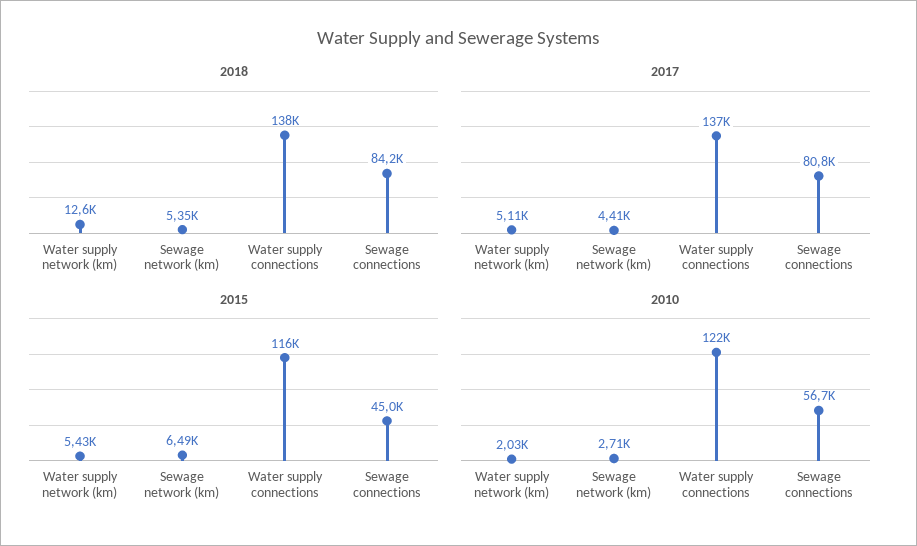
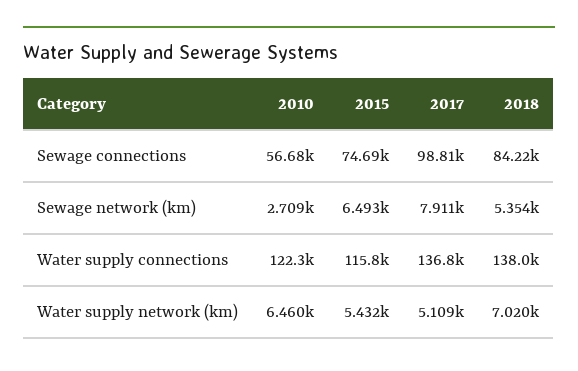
2018, Water supply network (km): 12600 -> 7020
2017, Sewage network (km): 4410 -> 7911
2017, Sewage connections: 80800 -> 98810
2015, Sewage connections: 45000 -> 74690
2010, Water supply network (km): 2030 -> 6460

